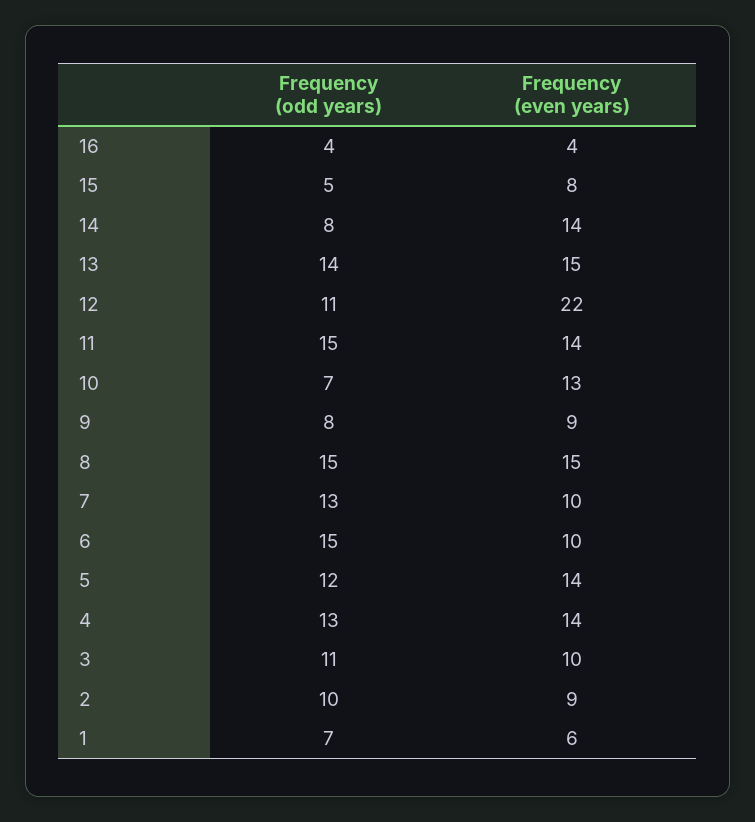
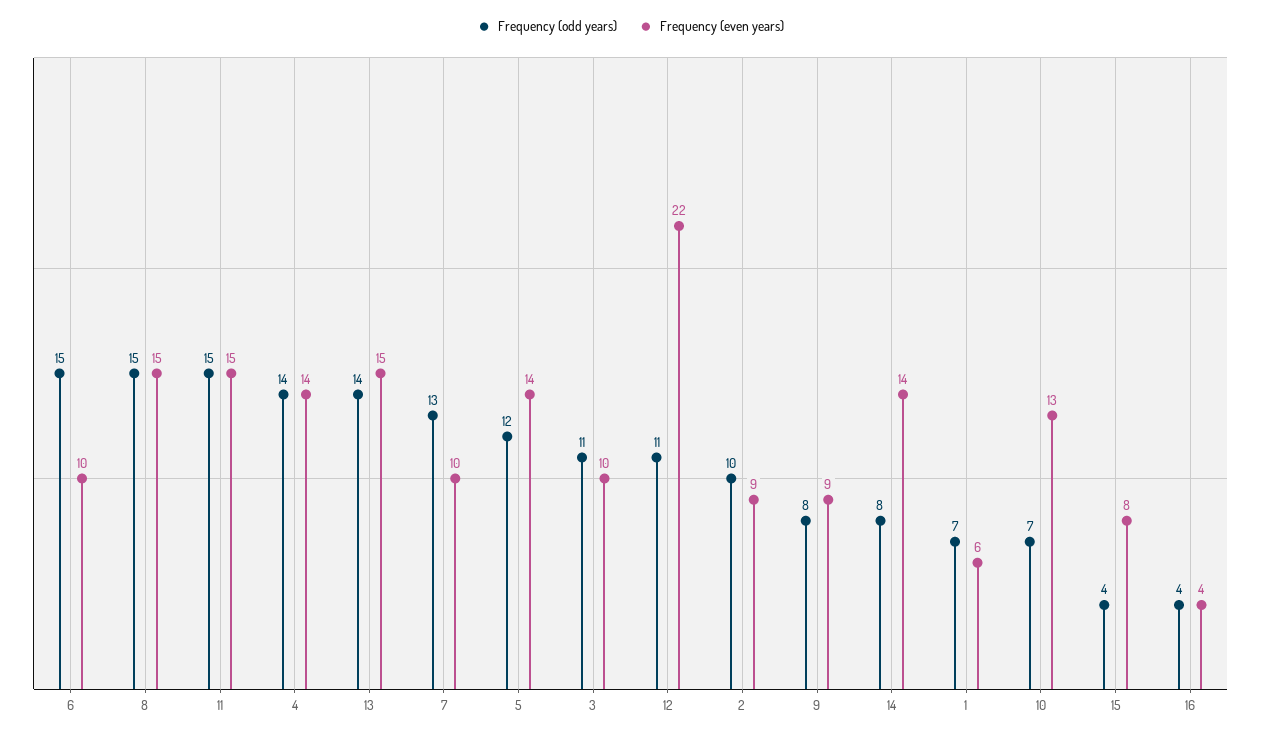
Frequency (odd years), 15: 5 -> 4
Frequency (even years), 11: 14 -> 15
Frequency (odd years), 4: 13 -> 14

